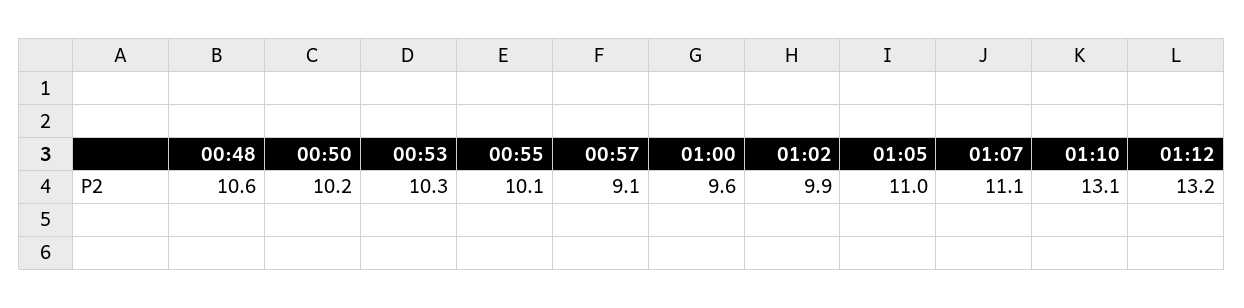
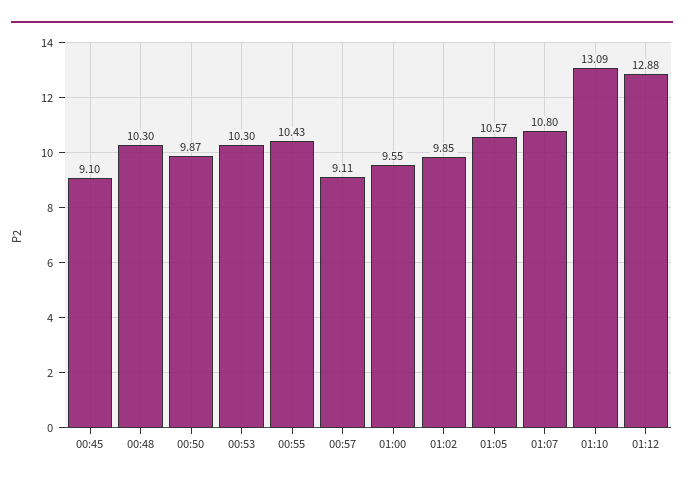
00:48: 10.6 -> 10.3
00:50: 10.2 -> 9.87
00:55: 10.1 -> 10.43
01:05: 11 -> 10.57
01:07: 11.1 -> 10.8
01:12: 13.2 -> 12.88
00:45: none -> 9.1

